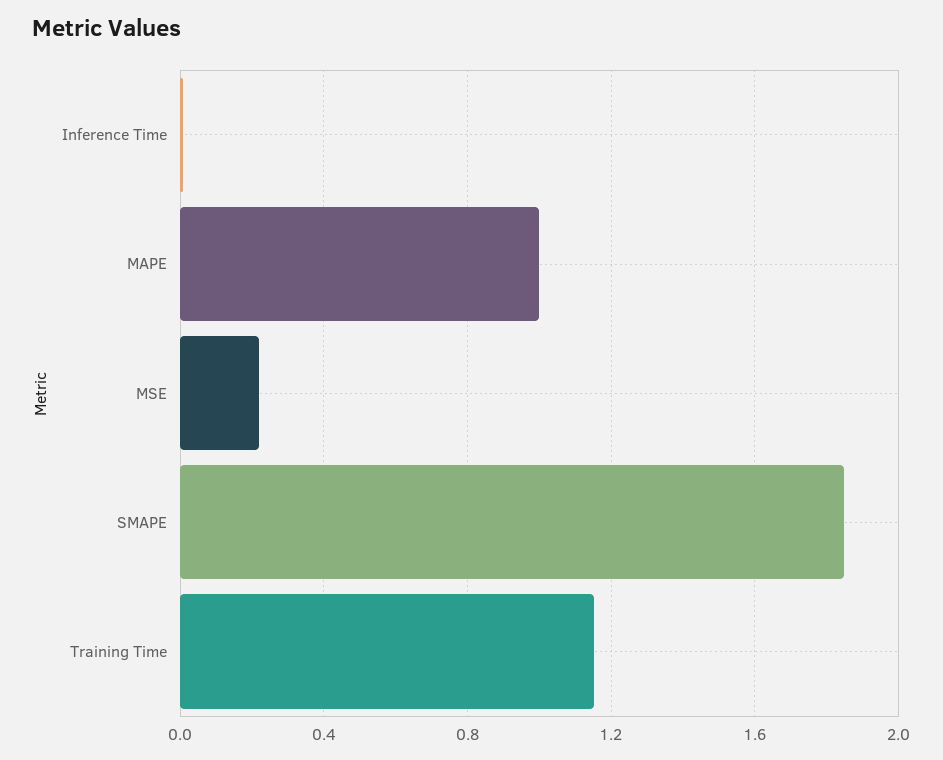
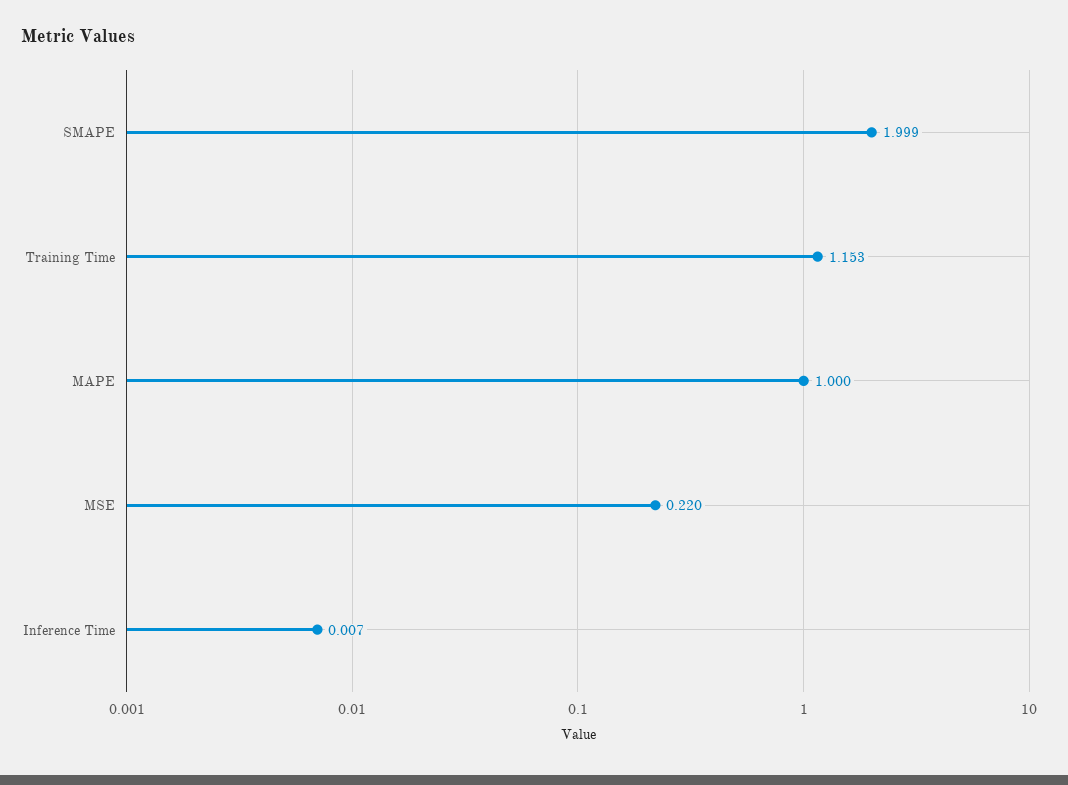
SMAPE: 1.85 -> 1.999

